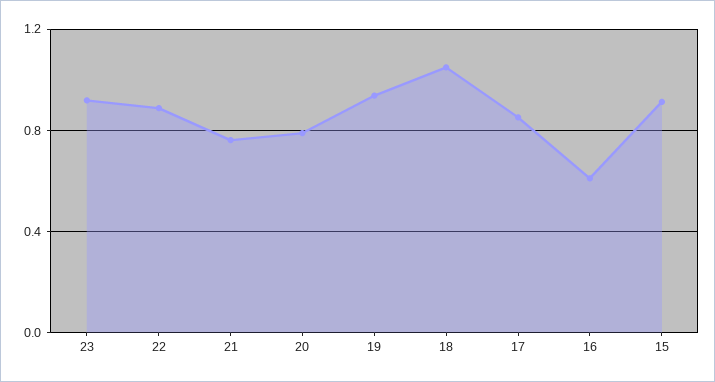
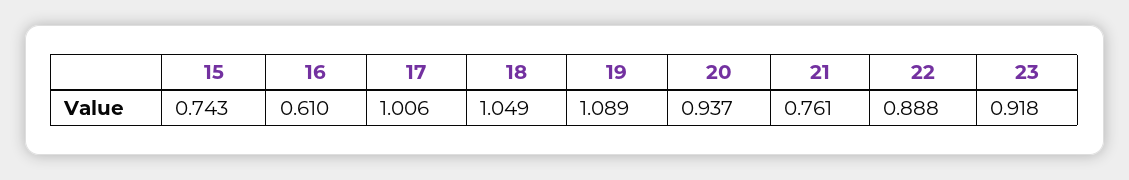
20: 0.8 -> 0.937
19: 0.95 -> 1.089
17: 0.85 -> 1.006
15: 0.9 -> 0.743

